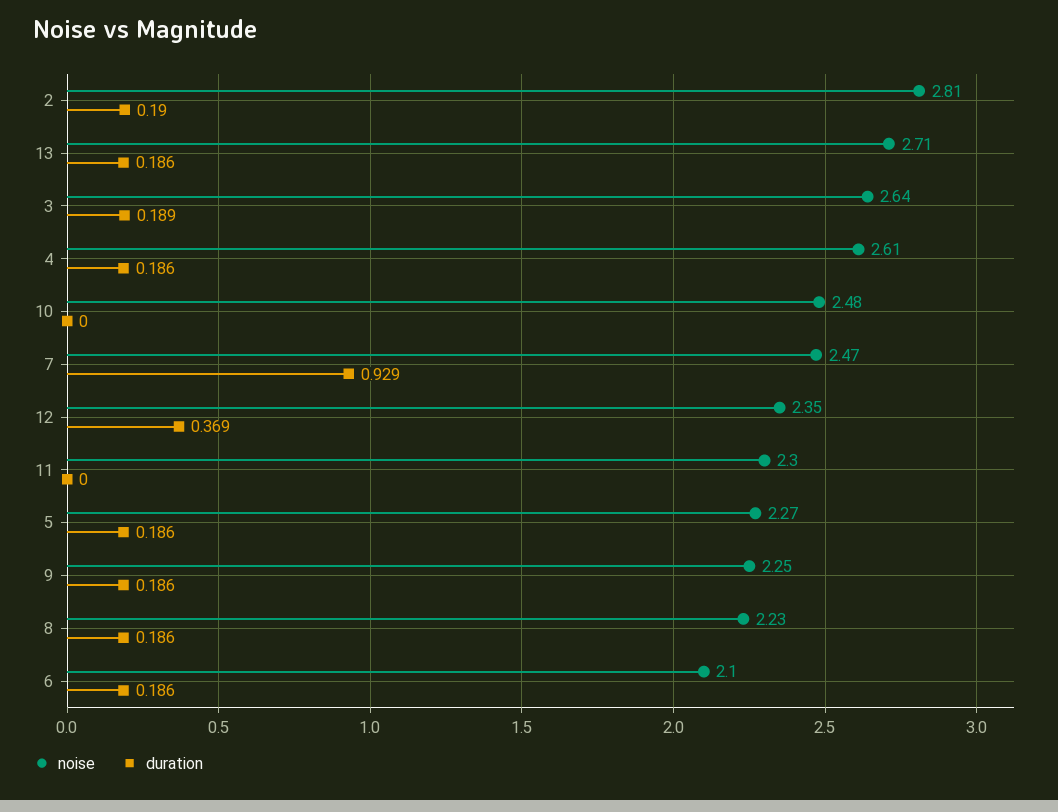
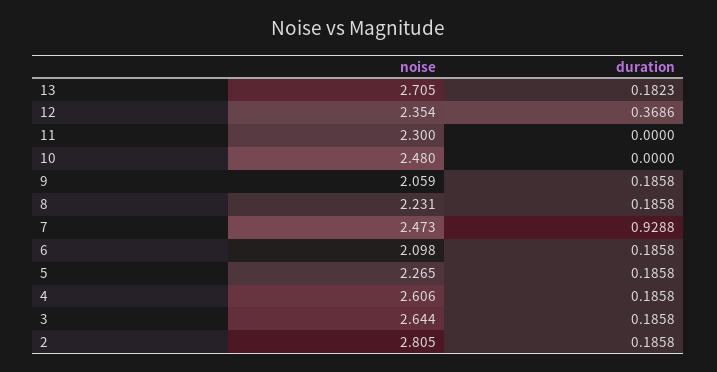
duration, 2: 0.19 -> 0.1858
duration, 13: 0.186 -> 0.1823
duration, 3: 0.189 -> 0.1858
noise, 9: 2.25 -> 2.059

